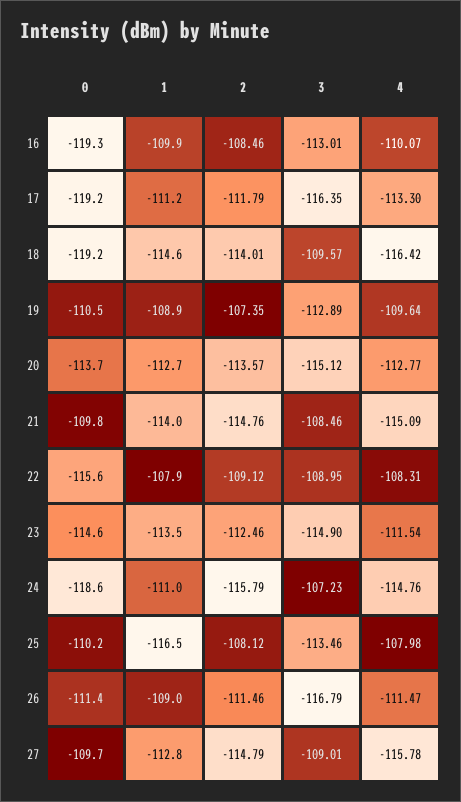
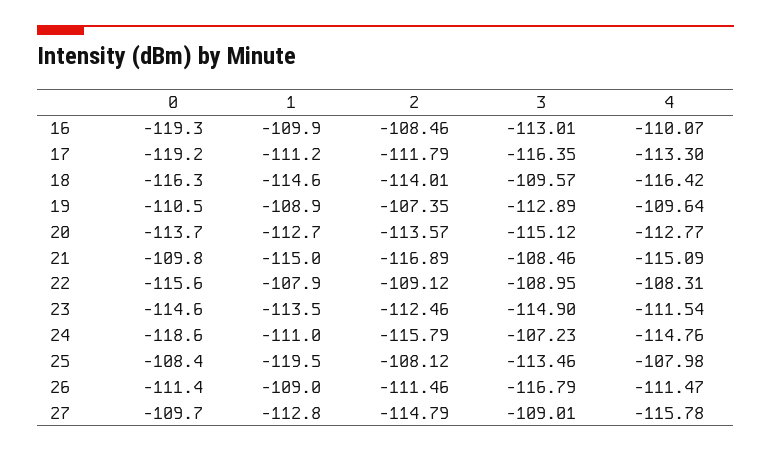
0, 18: -119.2 -> -116.3
1, 21: -114 -> -115
2, 21: -114.76 -> -116.89
0, 25: -110.2 -> -108.4
1, 25: -116.5 -> -119.5

